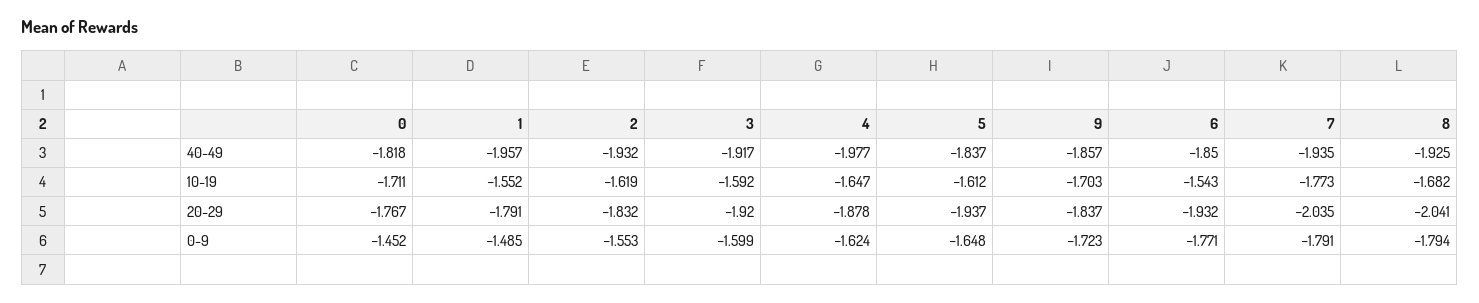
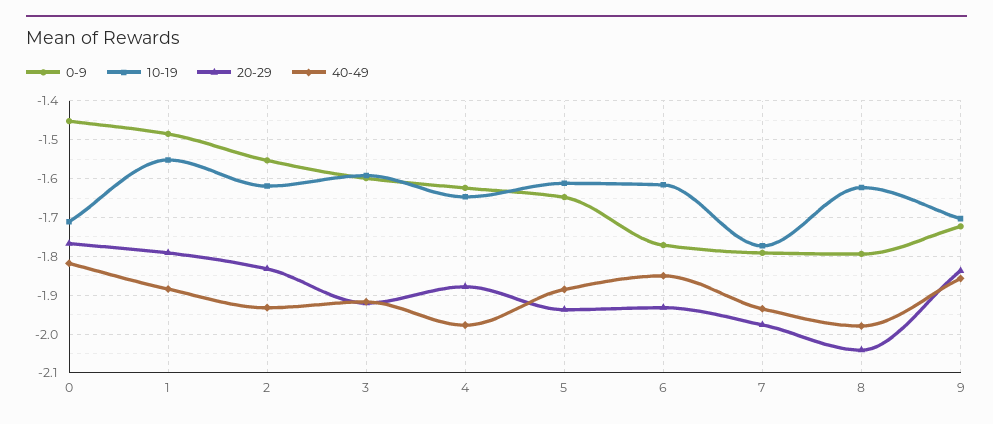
40-49, 1: -1.957 -> -1.88
40-49, 5: -1.837 -> -1.88
40-49, 8: -1.925 -> -1.98
10-19, 6: -1.543 -> -1.62
10-19, 8: -1.682 -> -1.62
20-29, 7: -2.035 -> -1.98

